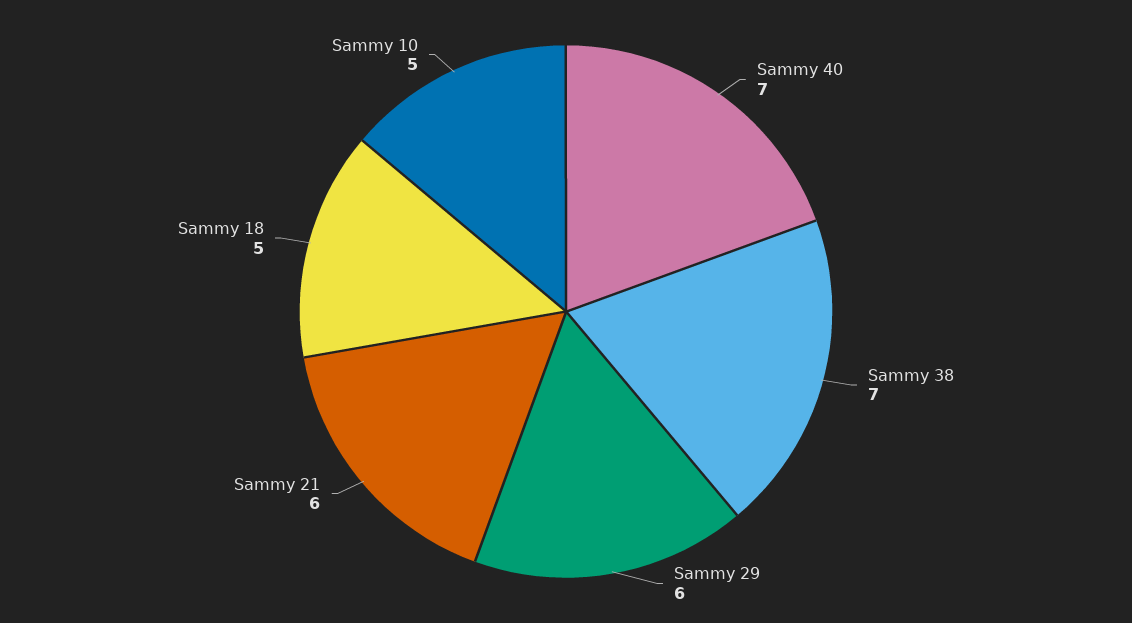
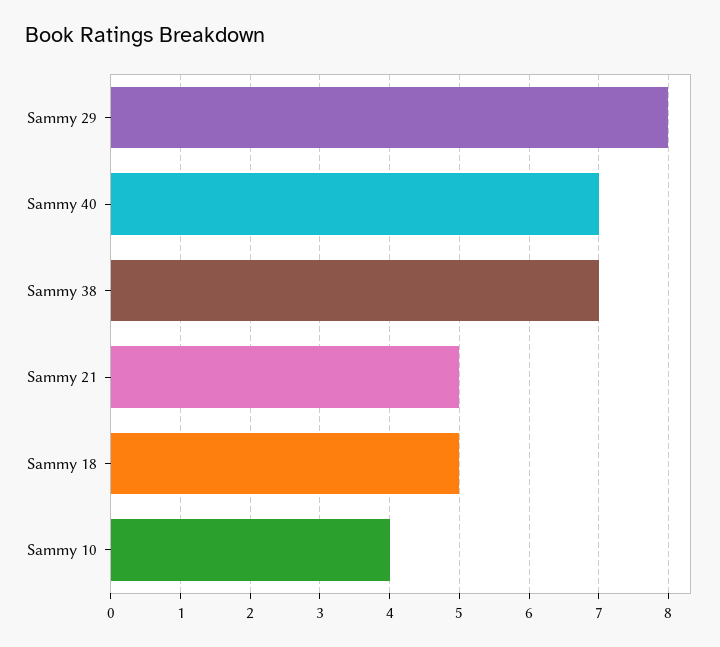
Sammy 29: 6 -> 8
Sammy 21: 6 -> 5
Sammy 10: 5 -> 4

